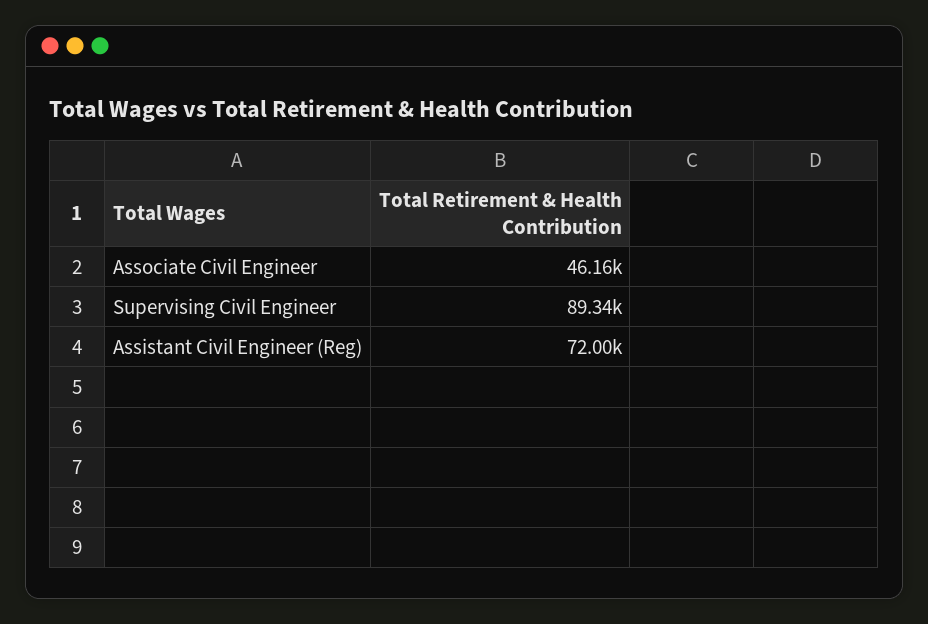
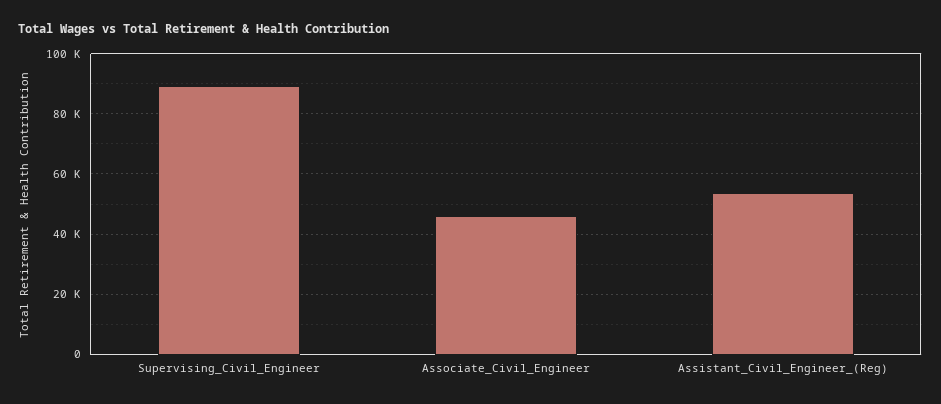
Assistant Civil Engineer (Reg): 72000 -> 54000

